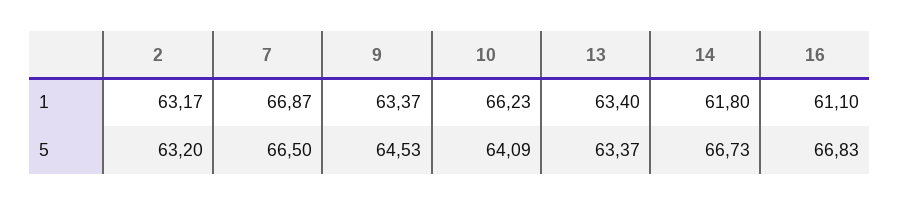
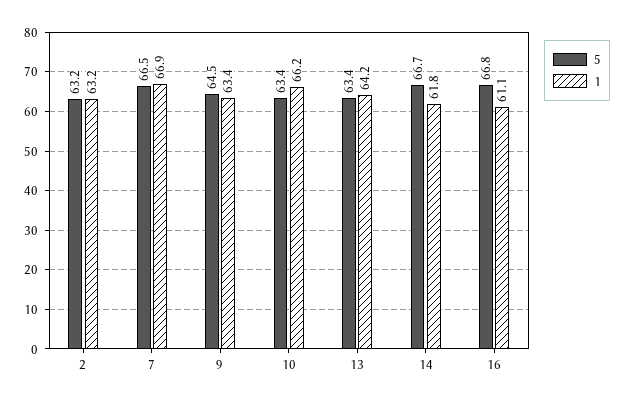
1, 13: 63.4 -> 64.2
5, 10: 64.09 -> 63.4

